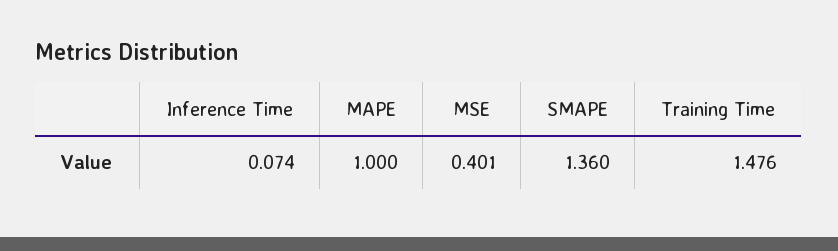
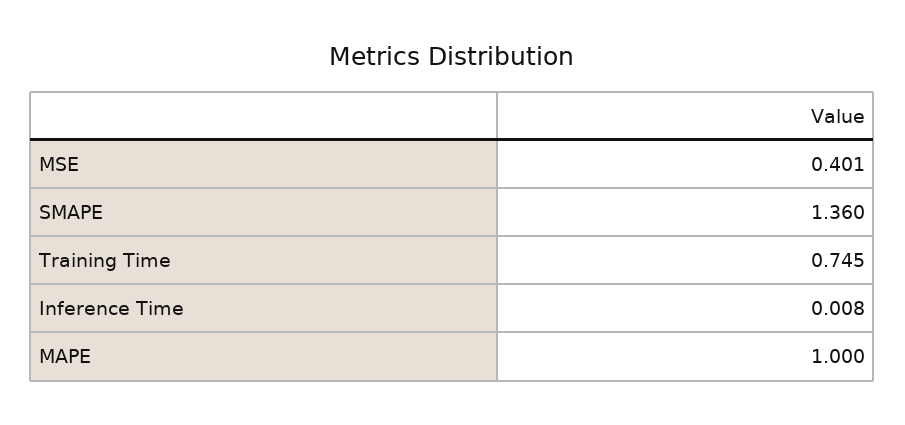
Inference Time: 0.074 -> 0.008
Training Time: 1.476 -> 0.745

